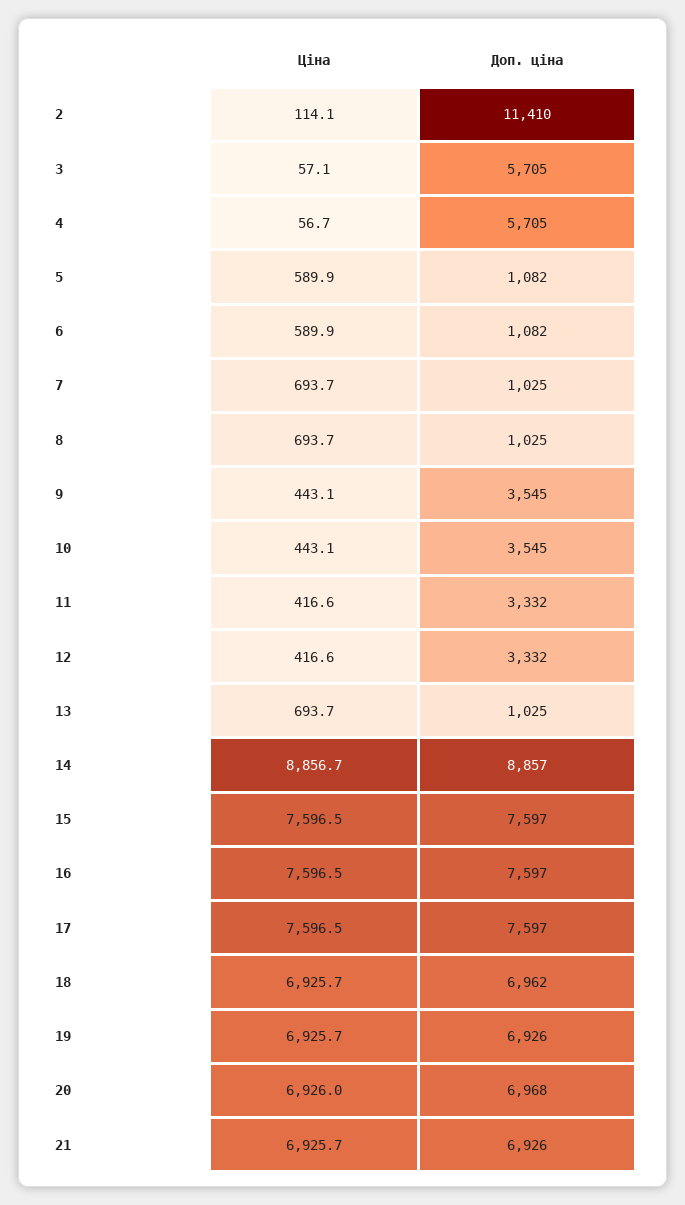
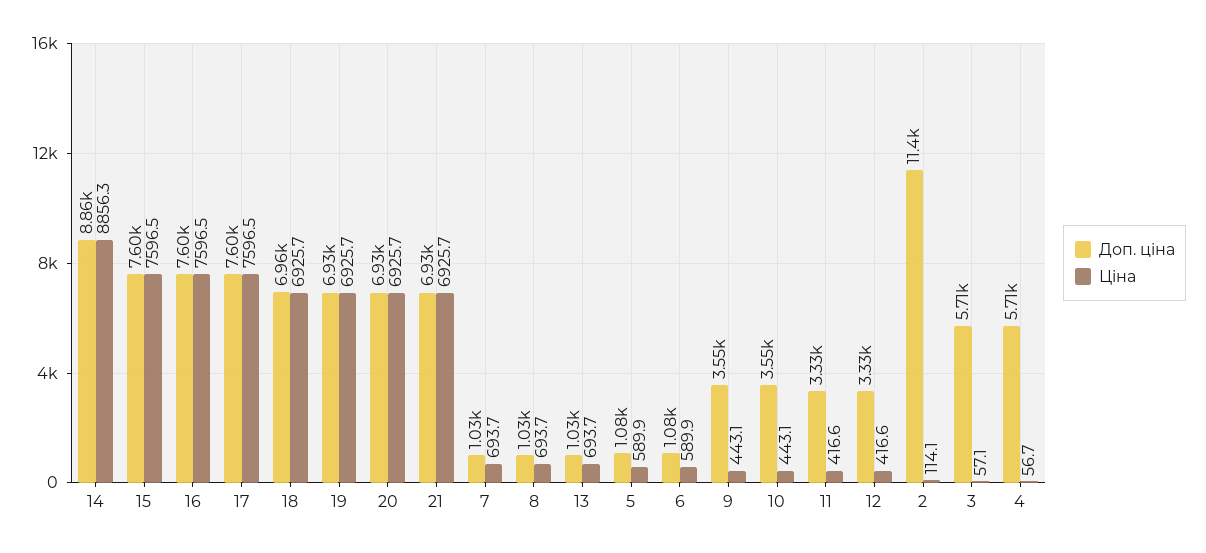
Ціна, 14: 8856.7 -> 8856.3
Ціна, 20: 6926 -> 6925.7
Доп. ціна, 20: 6968 -> 6930

